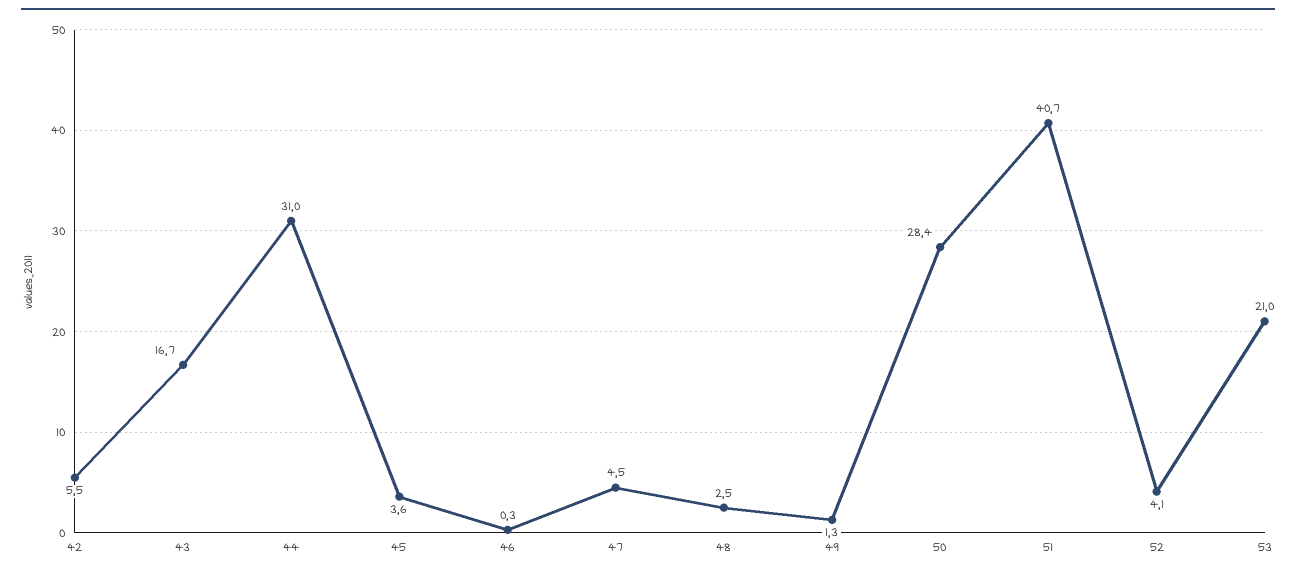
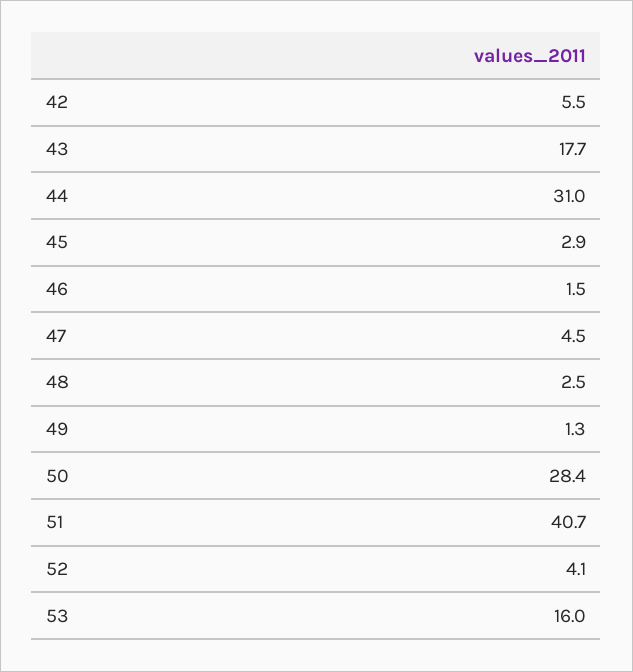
43: 16.7 -> 17.7
45: 3.6 -> 2.9
46: 0.3 -> 1.5
53: 21 -> 16

